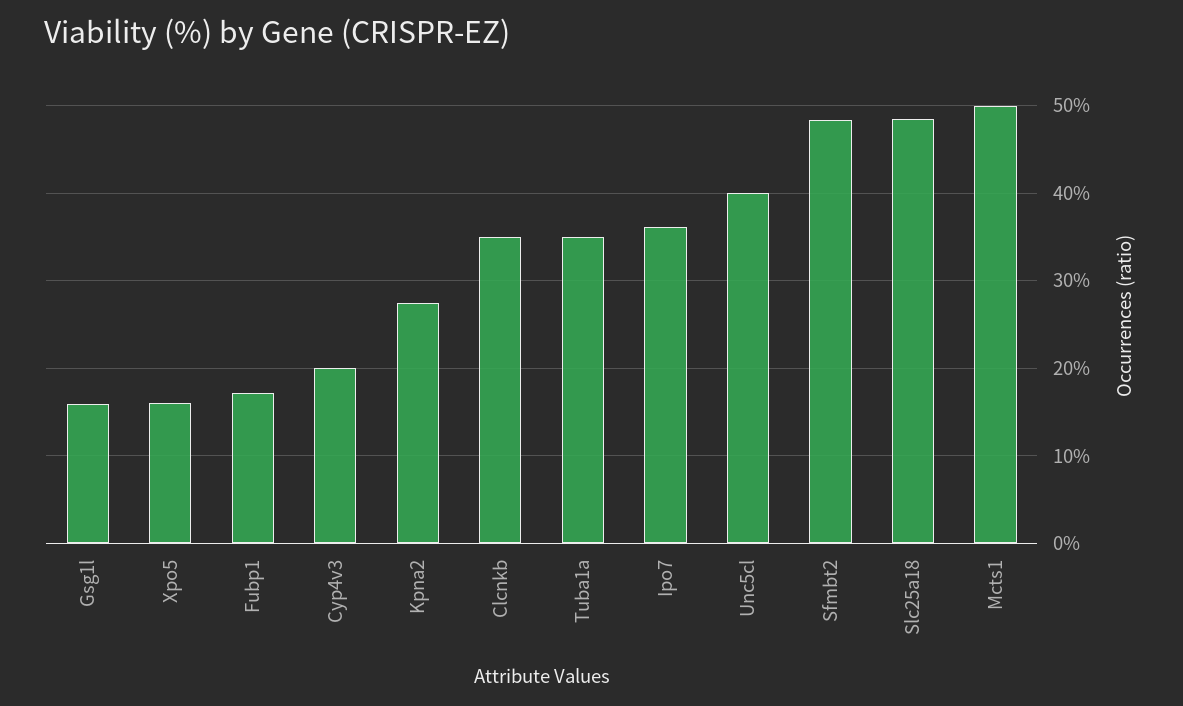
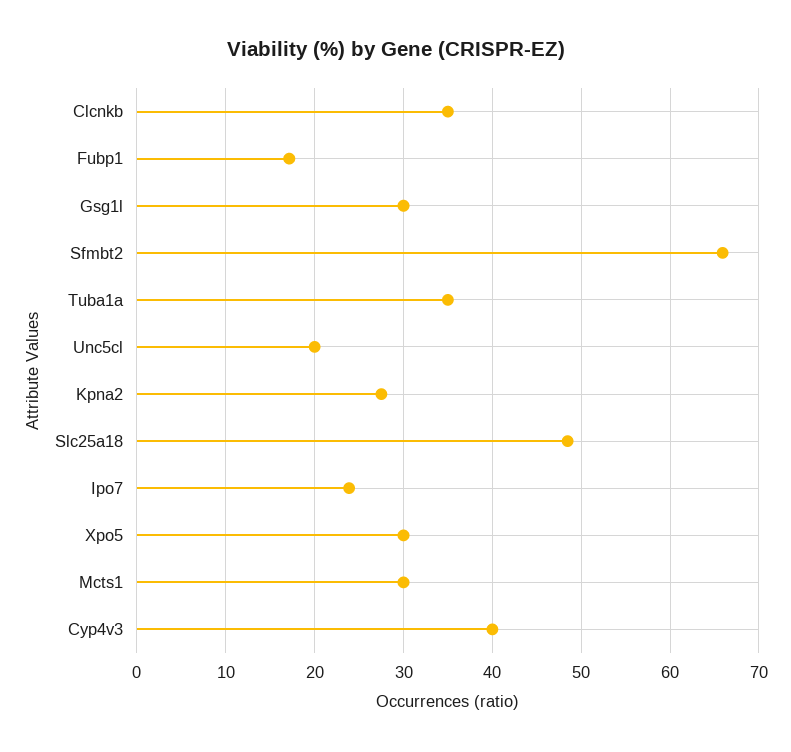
Gsg1l: 16 -> 30
Xpo5: 16 -> 30
Cyp4v3: 20 -> 40
Ipo7: 36 -> 24
Unc5cl: 40 -> 20
Sfmbt2: 48 -> 66
Mcts1: 50 -> 30

